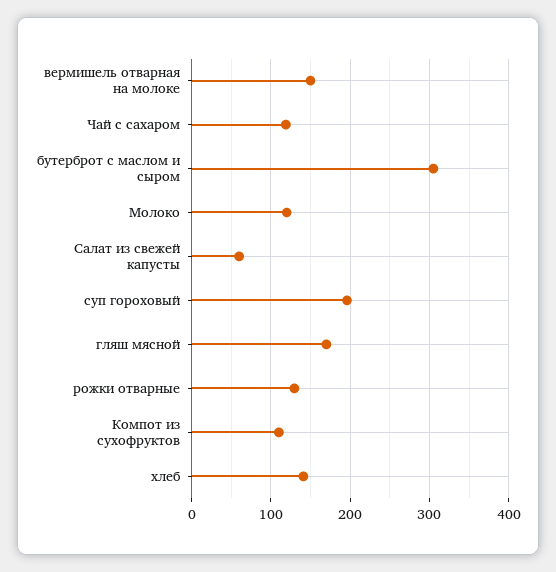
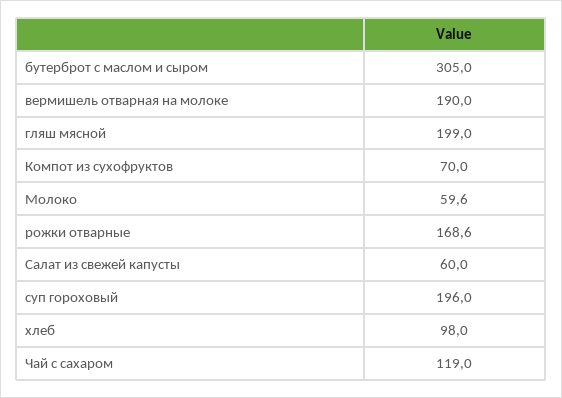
вермишель отварная на молоке: 150 -> 190
Молоко: 120 -> 59.6
гляш мясной: 170 -> 199
рожки отварные: 130 -> 168.6
Компот из сухофруктов: 110 -> 70
хлеб: 140 -> 98

